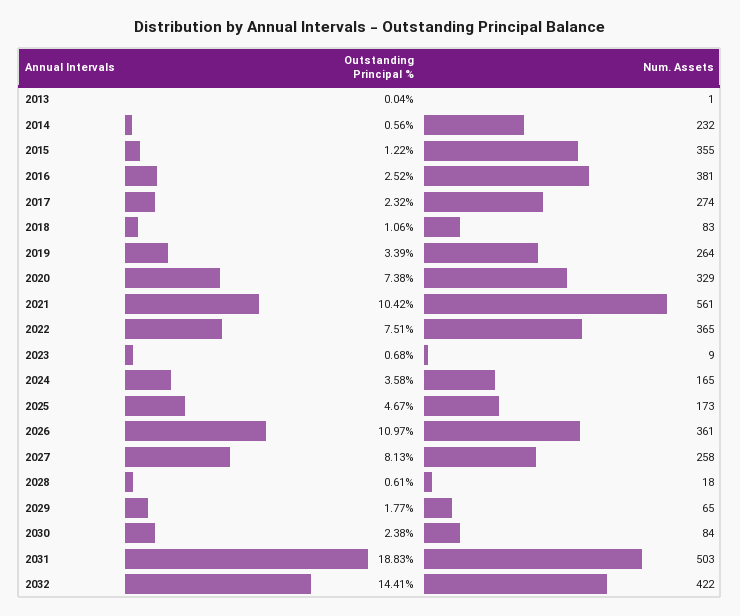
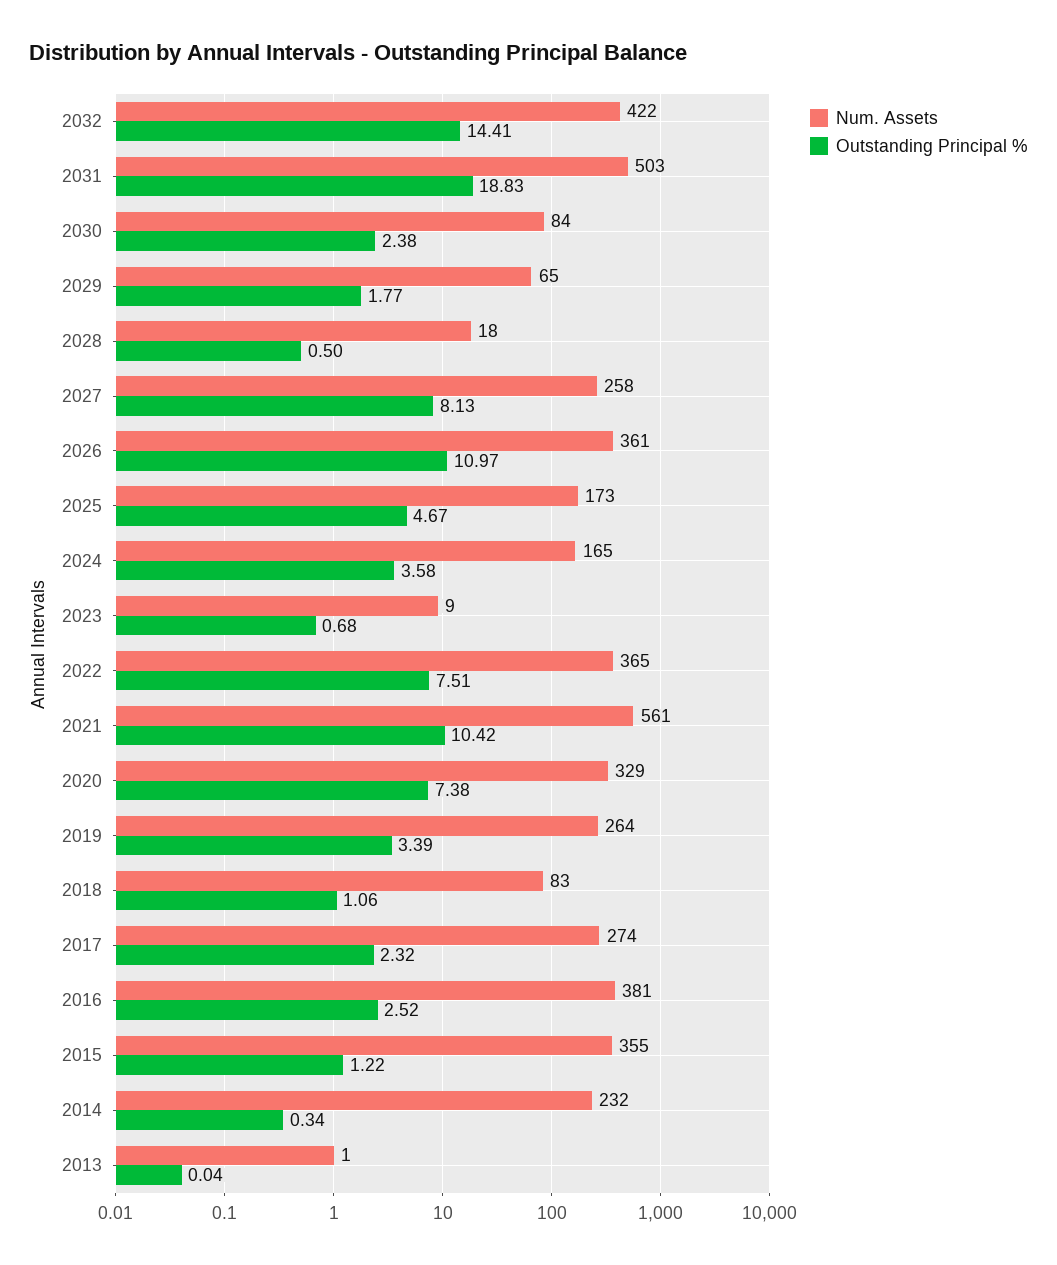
Outstanding Principal %, 2014: 0.56 -> 0.34
Outstanding Principal %, 2028: 0.61 -> 0.5

